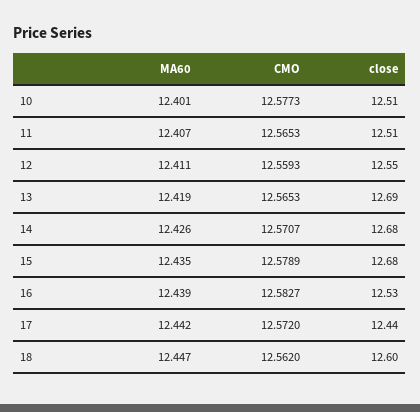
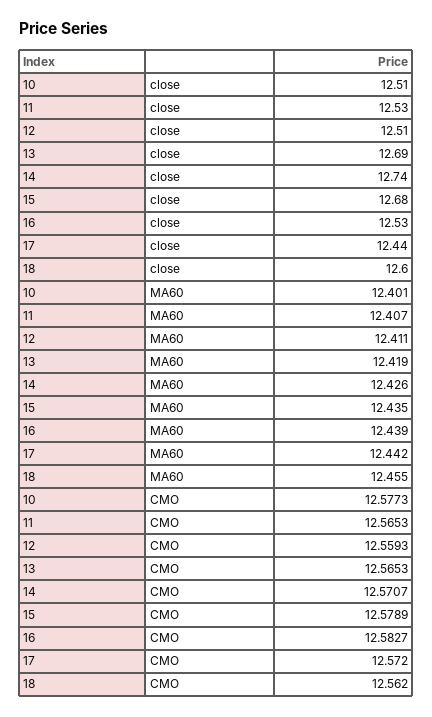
close, 11: 12.51 -> 12.53
close, 12: 12.55 -> 12.51
close, 14: 12.68 -> 12.74
MA60, 18: 12.447 -> 12.455

